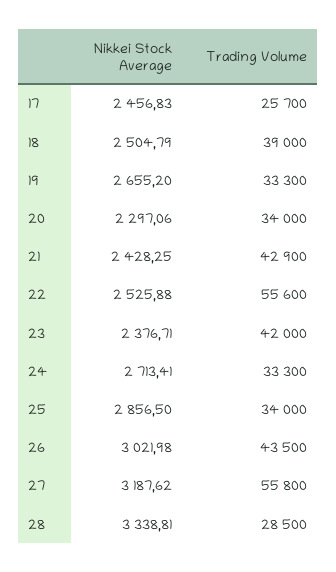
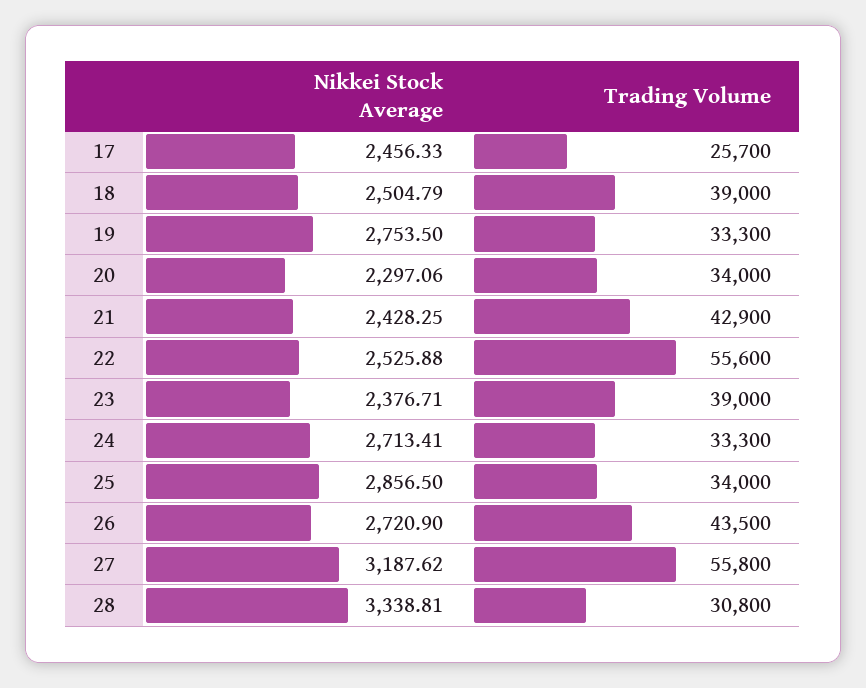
Nikkei Stock Average, 17: 2456.83 -> 2456.33
Nikkei Stock Average, 19: 2655.2 -> 2753.5
Trading Volume, 23: 42000 -> 39000
Nikkei Stock Average, 26: 3021.98 -> 2720.9
Trading Volume, 28: 28500 -> 30800

